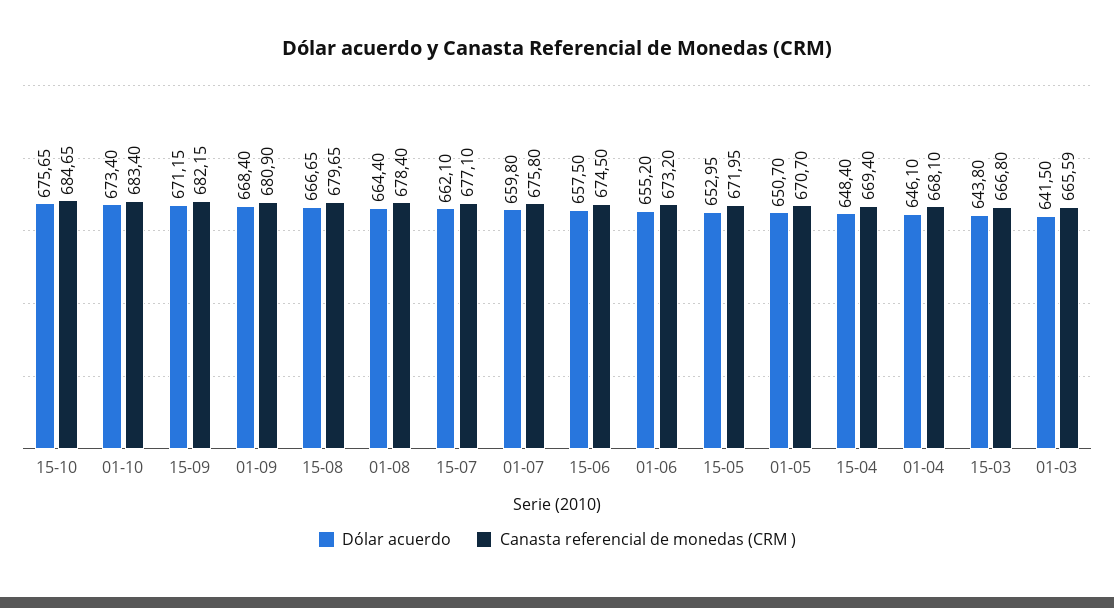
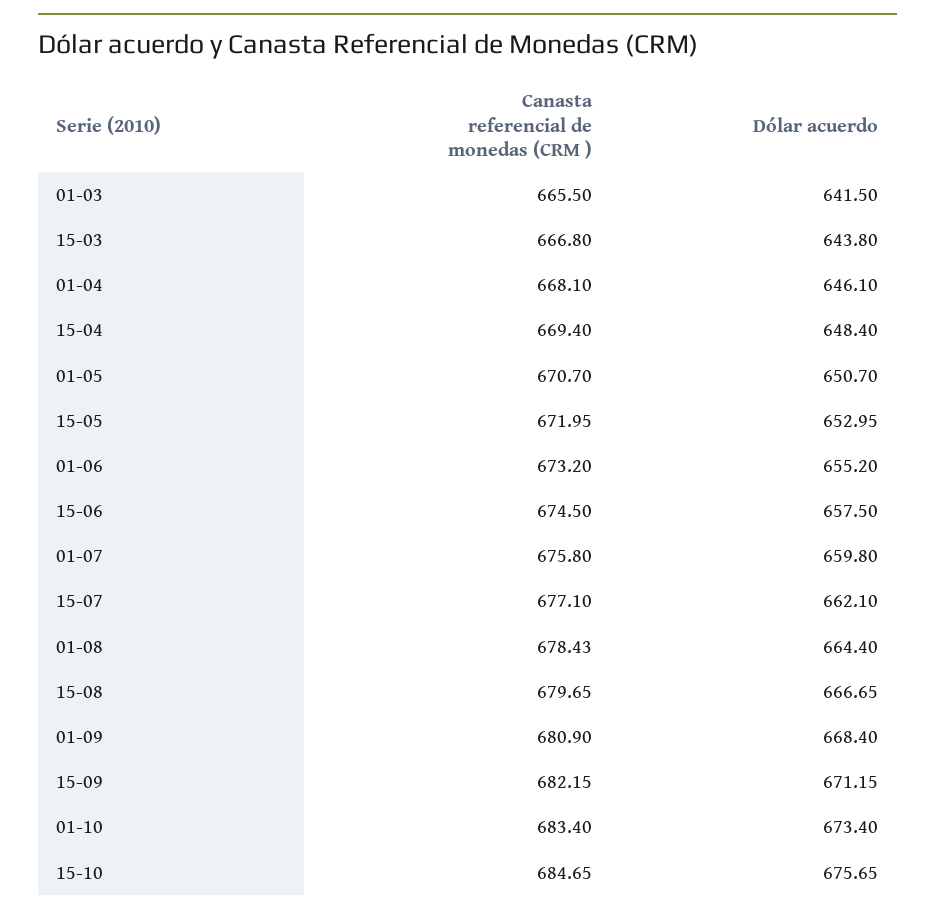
Canasta referencial de monedas (CRM ), 01-08: 678.4 -> 678.43
Canasta referencial de monedas (CRM ), 01-03: 665.59 -> 665.5

